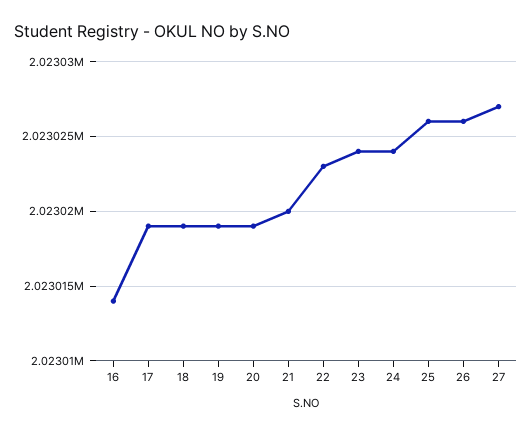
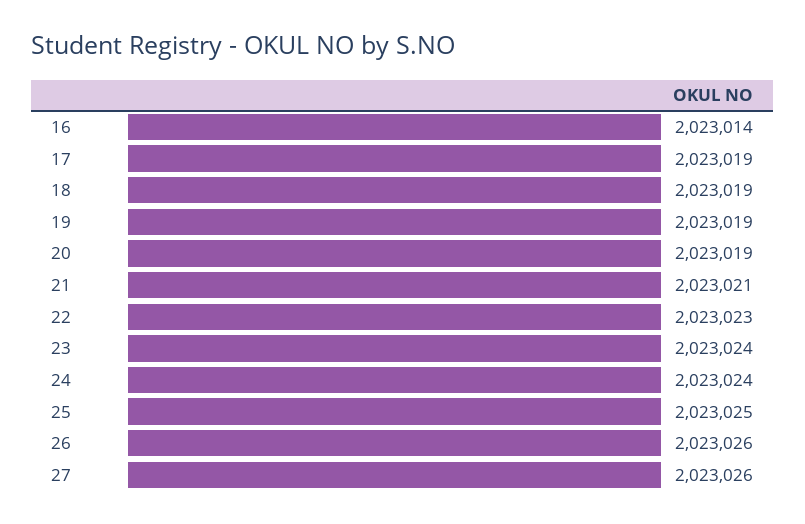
21: 2023020 -> 2023021
25: 2023026 -> 2023025
27: 2023027 -> 2023026

